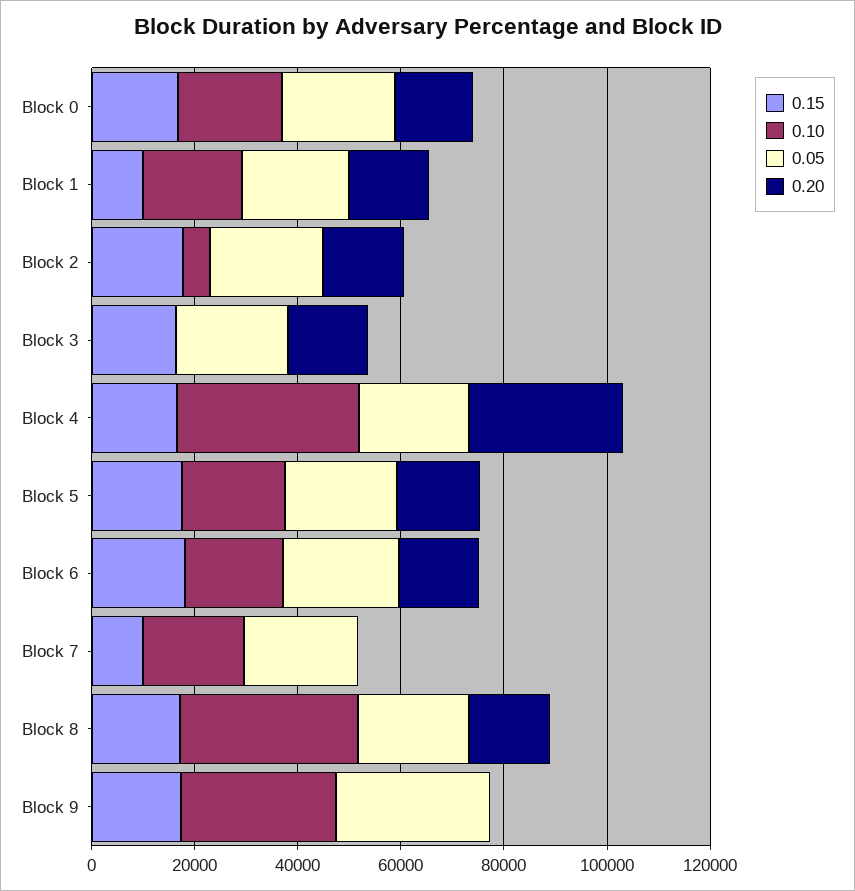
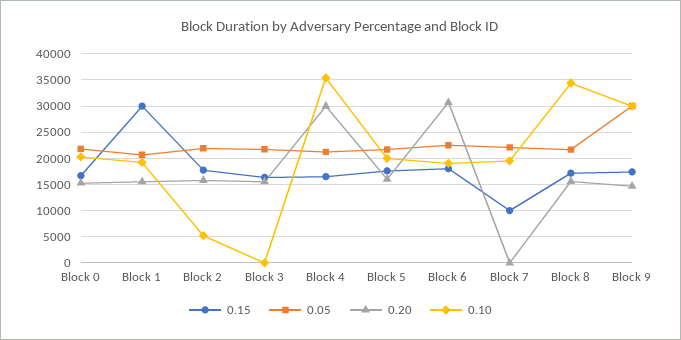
0.15, Block 1: 10000 -> 30000
0.20, Block 6: 15000 -> 30000
0.20, Block 9: 0 -> 15000

